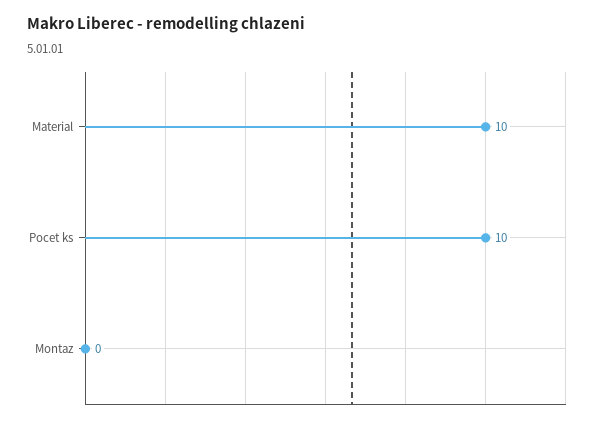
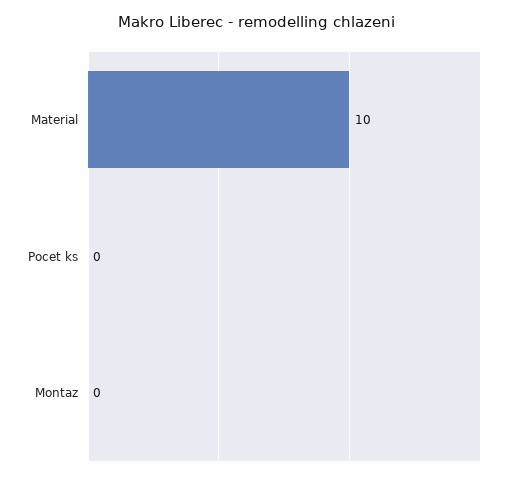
Pocet ks: 10 -> 0

